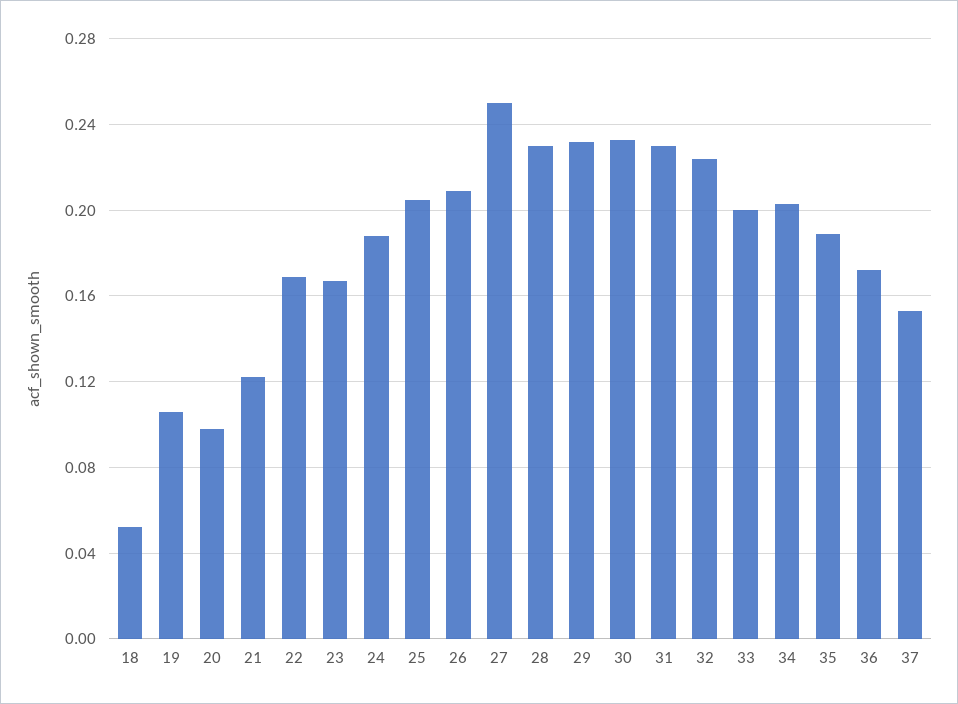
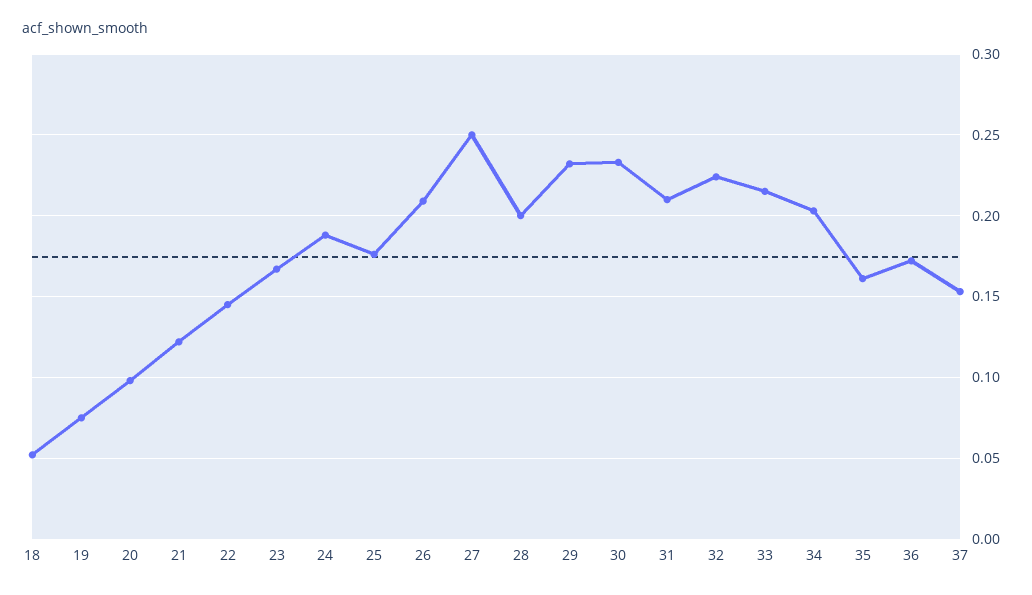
19: 0.105 -> 0.075
22: 0.17 -> 0.145
25: 0.205 -> 0.175
28: 0.23 -> 0.2
31: 0.23 -> 0.21
33: 0.2 -> 0.215
35: 0.19 -> 0.16

